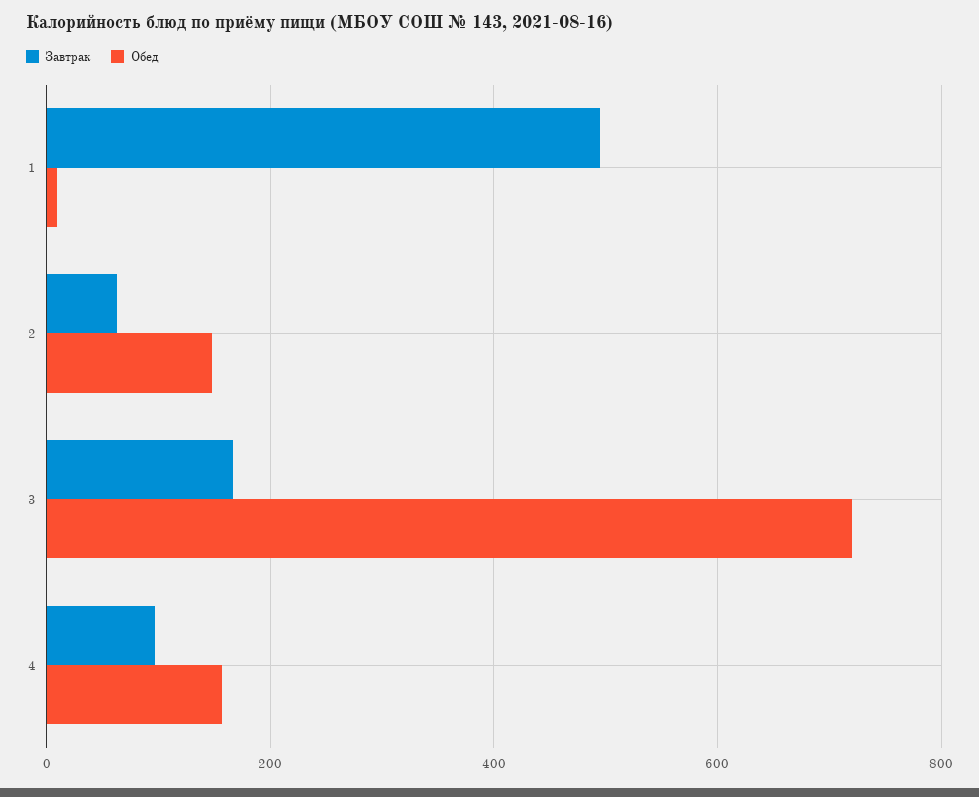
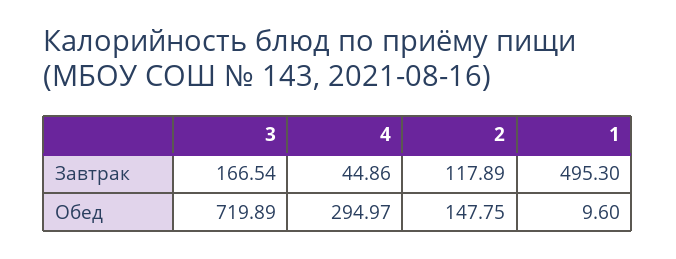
Завтрак, 2: 60 -> 117.89
Завтрак, 4: 100 -> 44.86
Обед, 4: 160 -> 294.97

